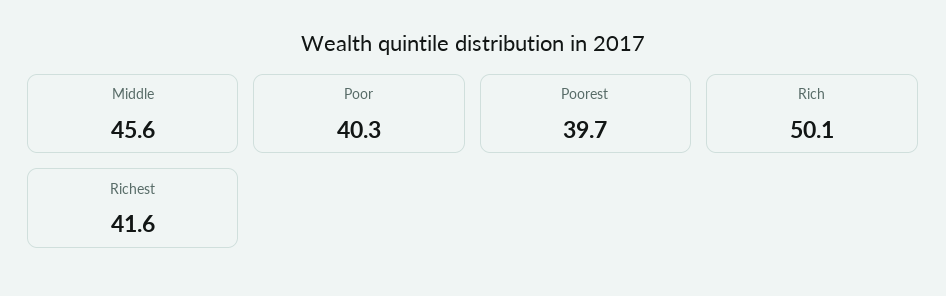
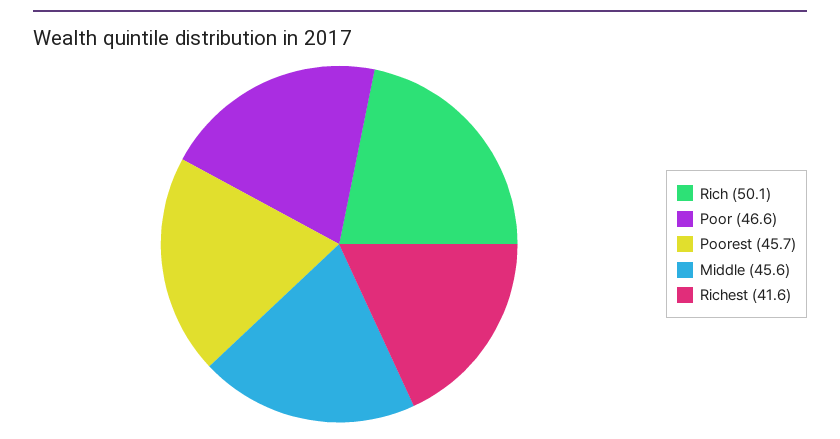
Poor: 40.3 -> 46.6
Poorest: 39.7 -> 45.7

